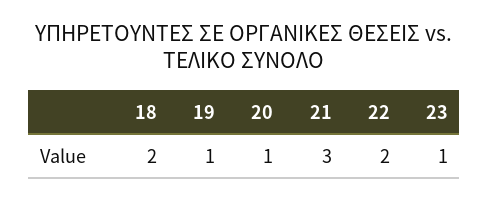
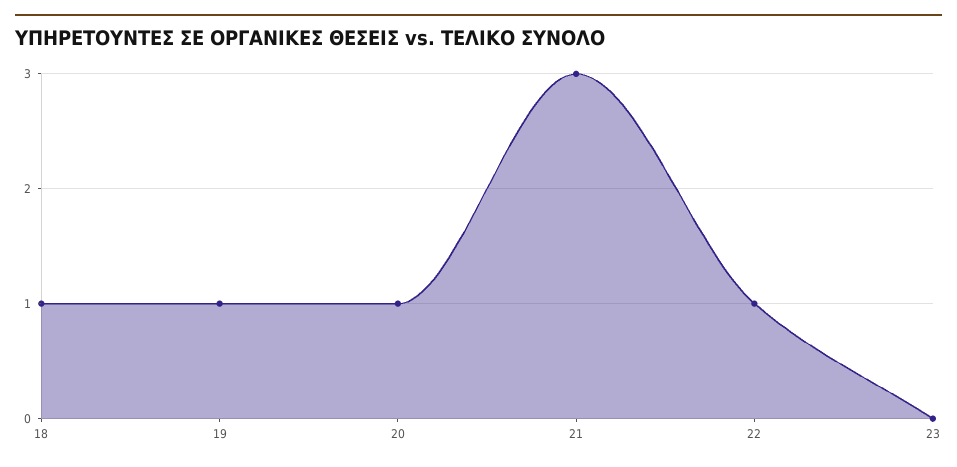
18: 2 -> 1
22: 2 -> 1
23: 1 -> 0

